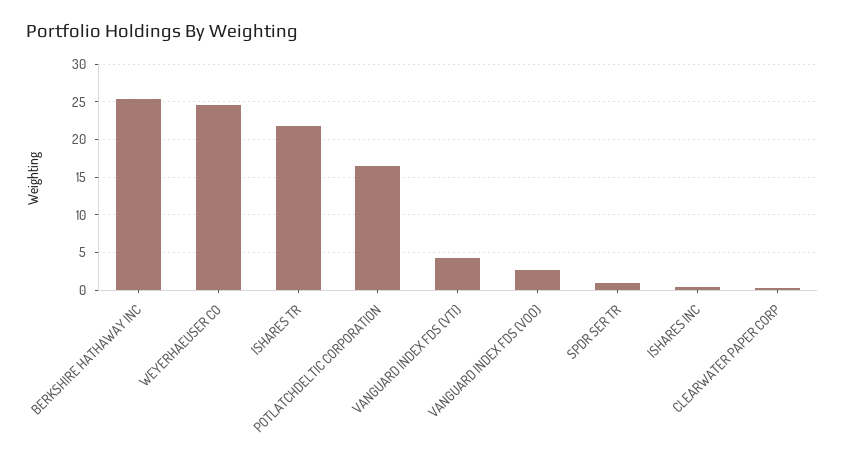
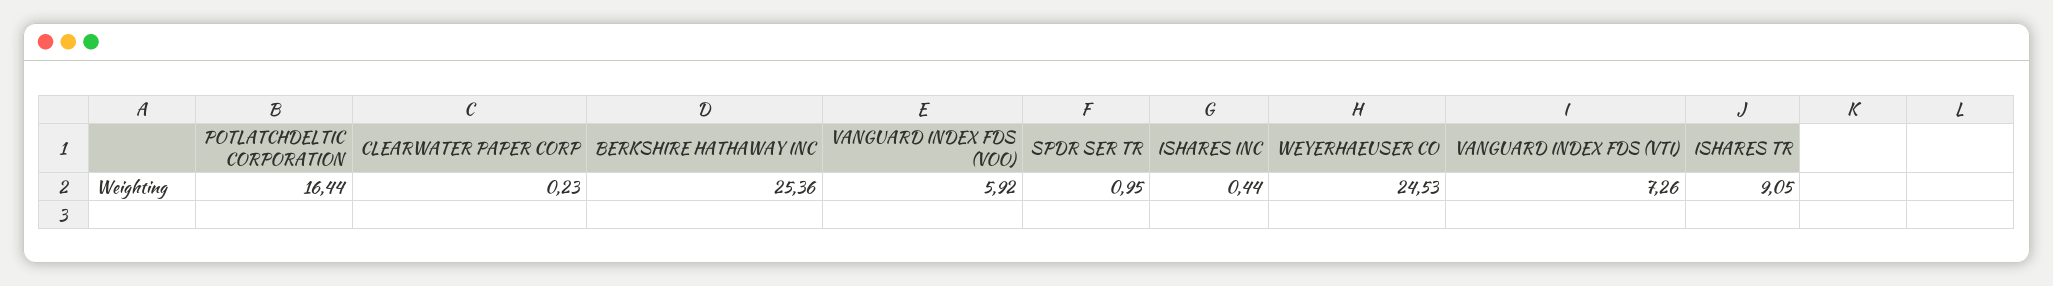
ISHARES TR: 22 -> 9.05
VANGUARD INDEX FDS (VTI): 4 -> 7.26
VANGUARD INDEX FDS (VOO): 3 -> 5.92

